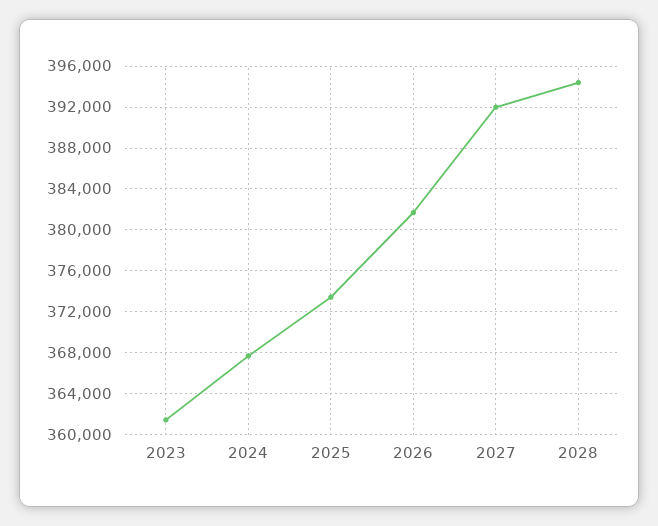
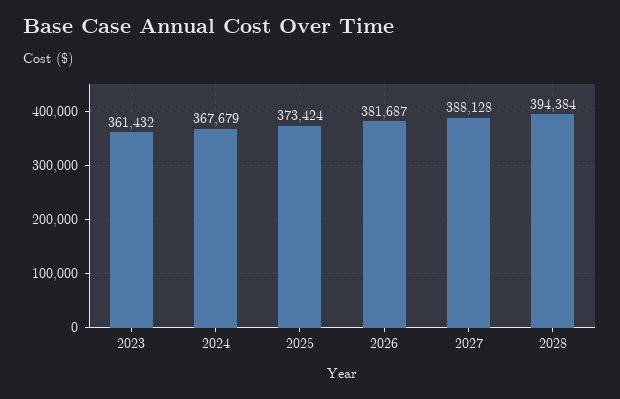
2027: 392000 -> 388128

